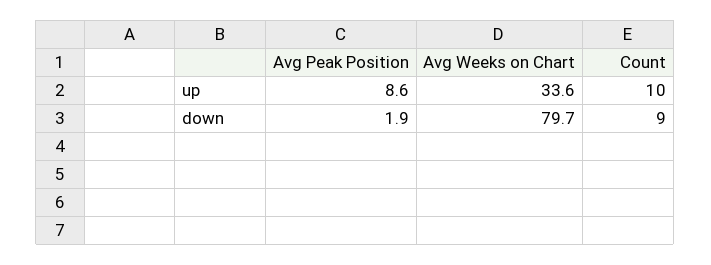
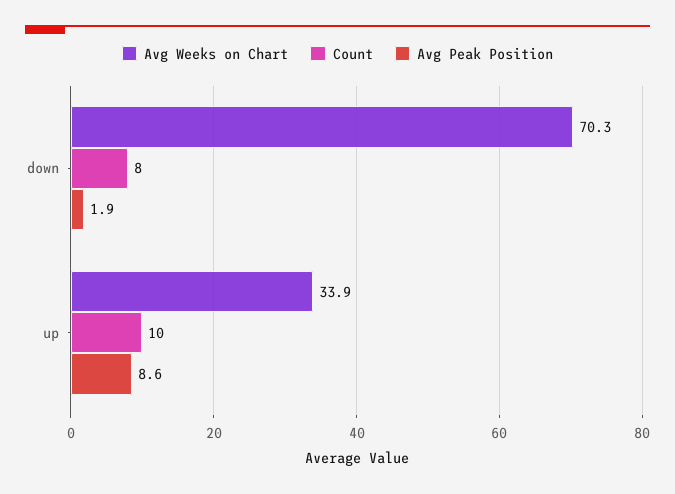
Avg Weeks on Chart, up: 33.6 -> 33.9
Avg Weeks on Chart, down: 79.7 -> 70.3
Count, down: 9 -> 8

